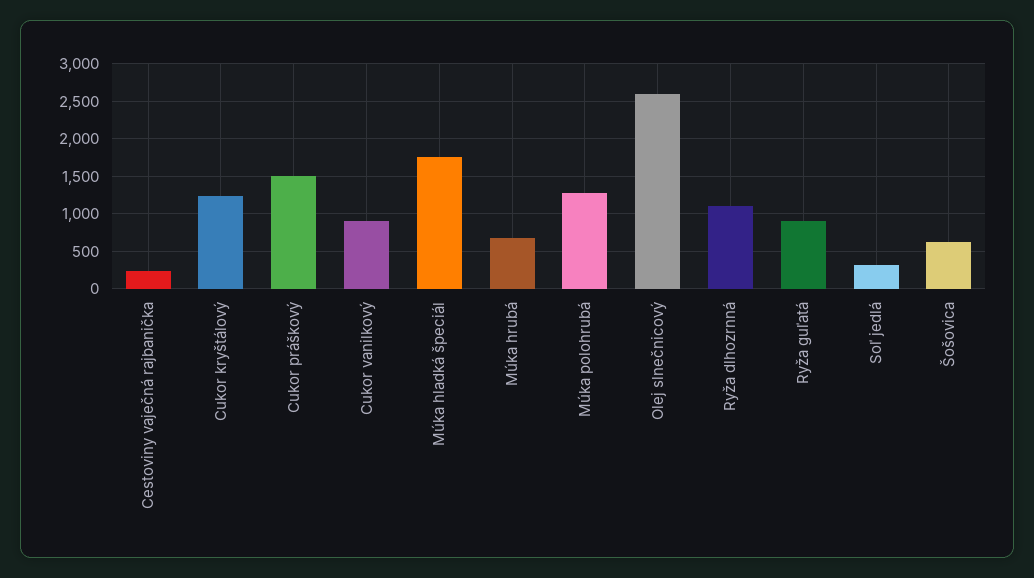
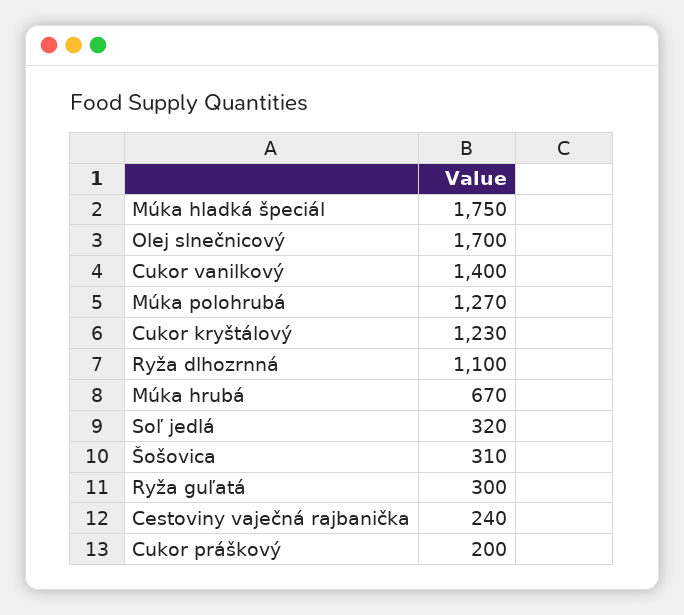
Cukor práškový: 1500 -> 200
Cukor vanilkový: 900 -> 1400
Olej slnečnicový: 2600 -> 1700
Ryža guľatá: 900 -> 300
Šošovica: 600 -> 310

